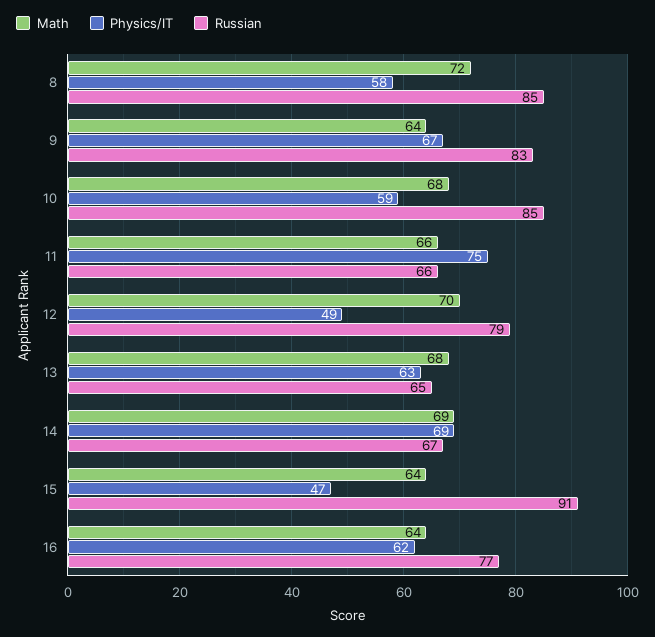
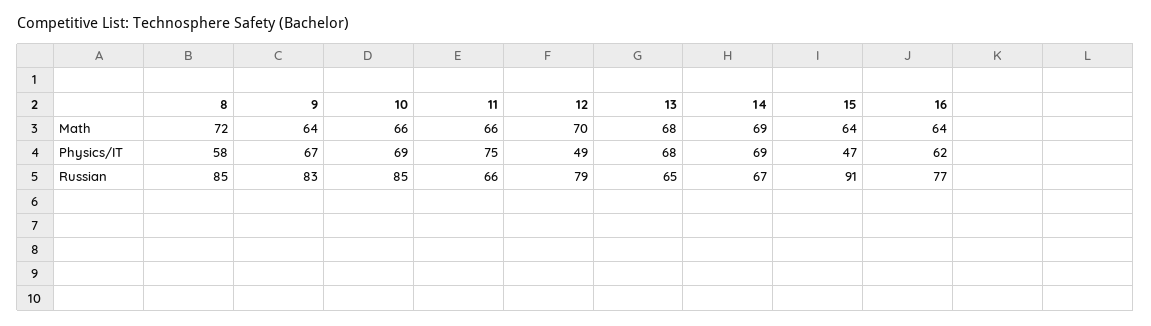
Math, 10: 68 -> 66
Physics/IT, 10: 59 -> 69
Physics/IT, 13: 63 -> 68

